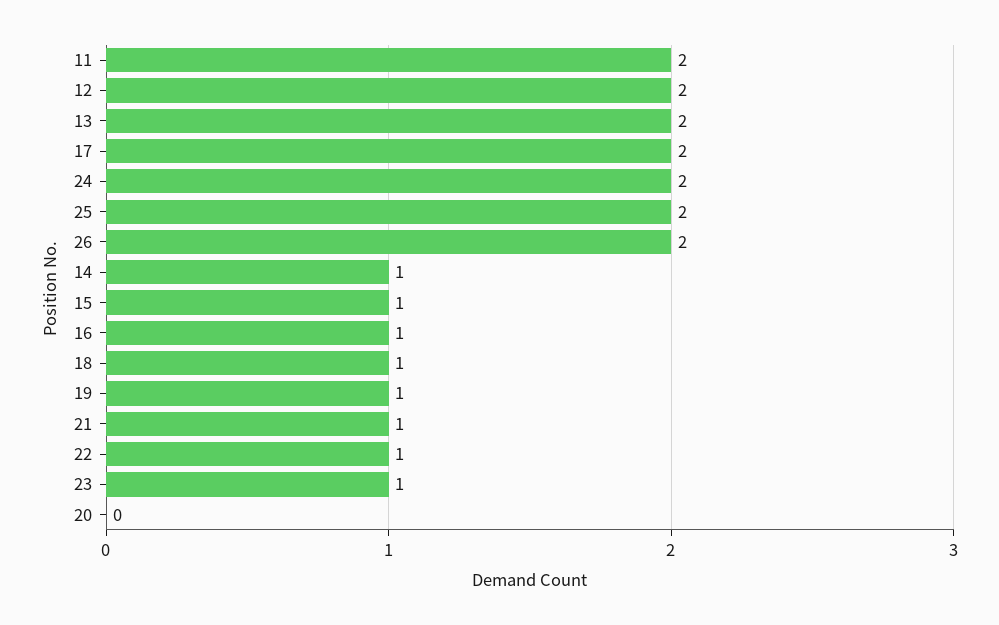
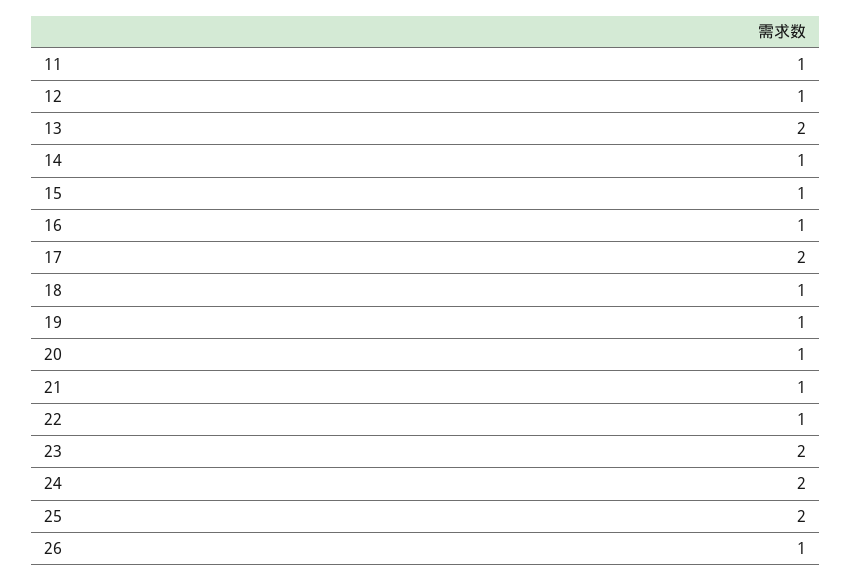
11: 2 -> 1
12: 2 -> 1
26: 2 -> 1
23: 1 -> 2
20: 0 -> 1

